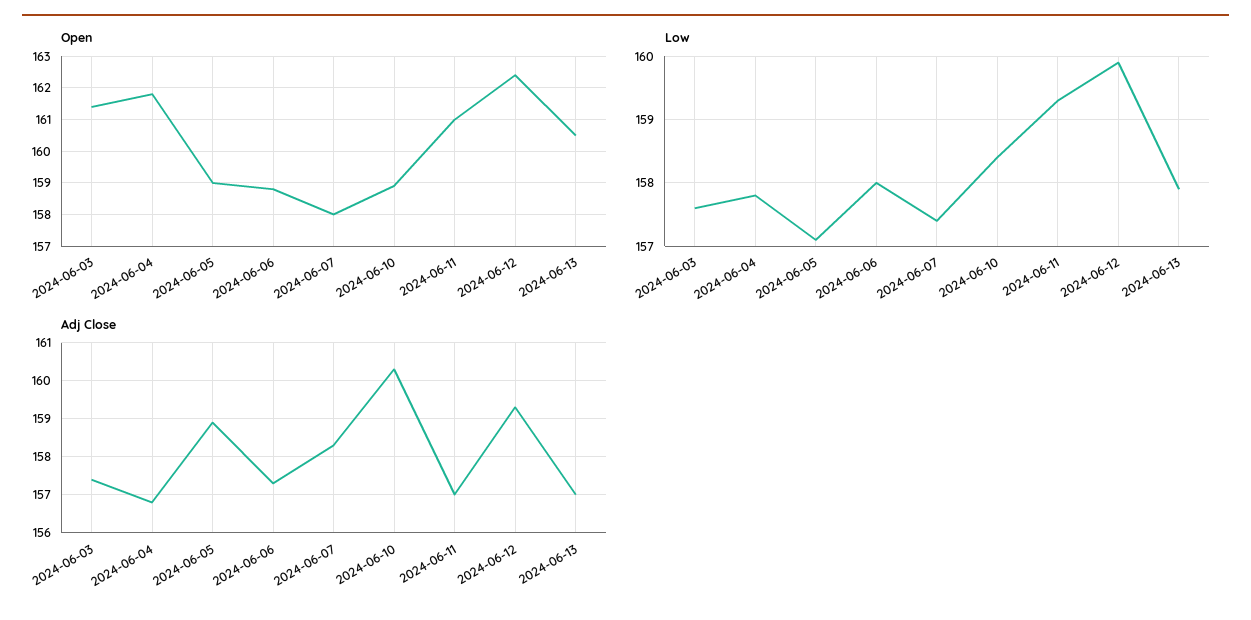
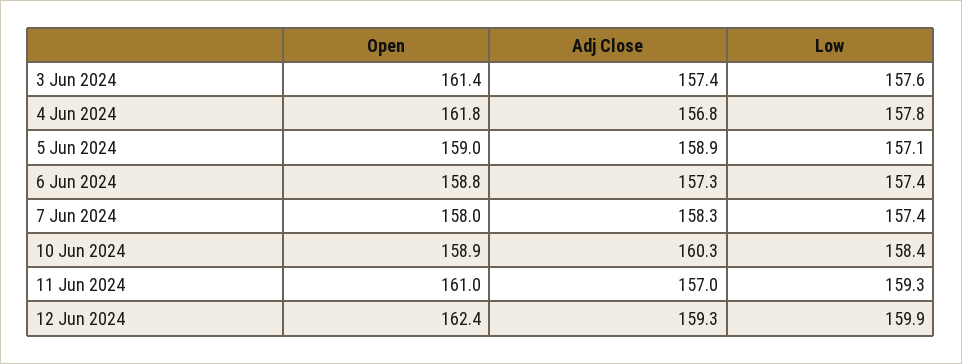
Open, 2024-06-13: 160.5 -> none
Low, 2024-06-06: 158 -> 157.4
Low, 2024-06-13: 157.9 -> none
Adj Close, 2024-06-13: 157 -> none

